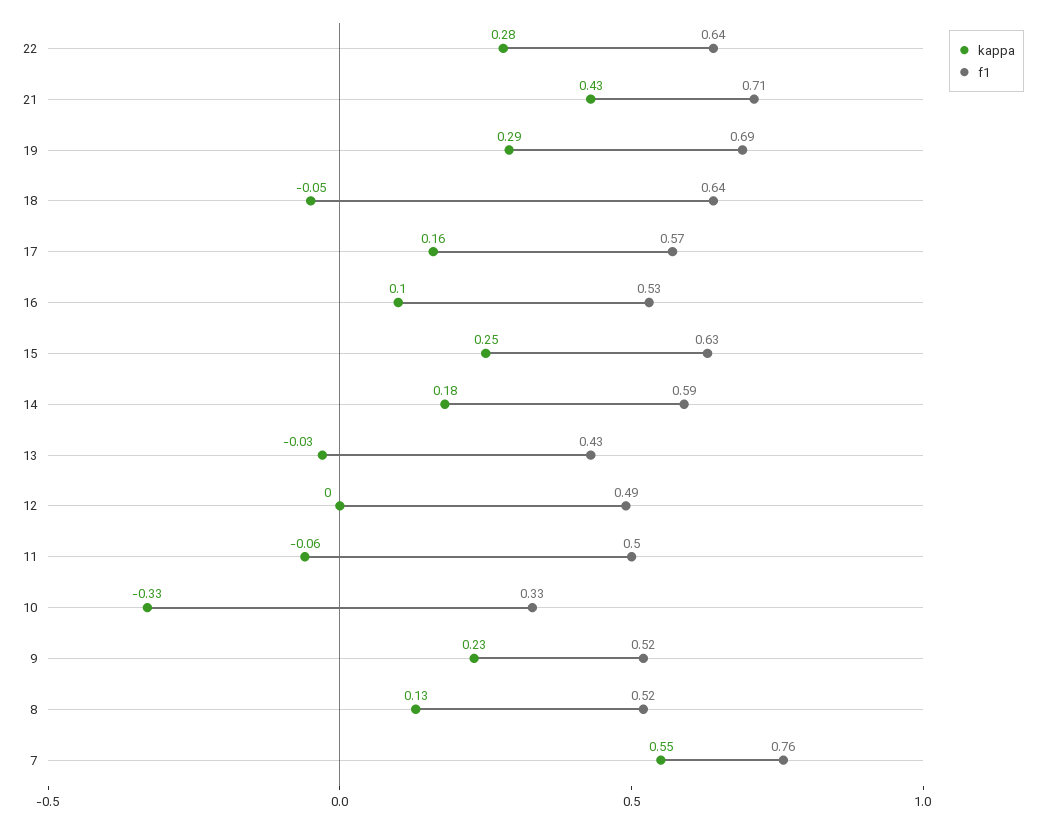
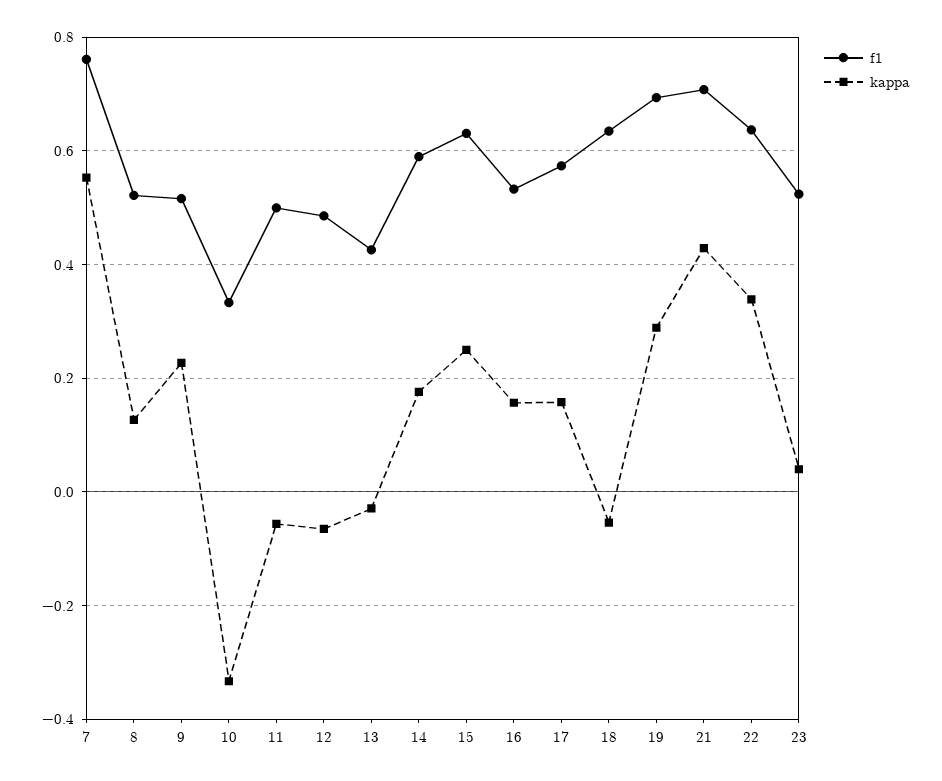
kappa, 22: 0.28 -> 0.34
kappa, 16: 0.1 -> 0.16
kappa, 12: 0 -> -0.06
f1, 23: none -> 0.52
kappa, 23: none -> 0.04

